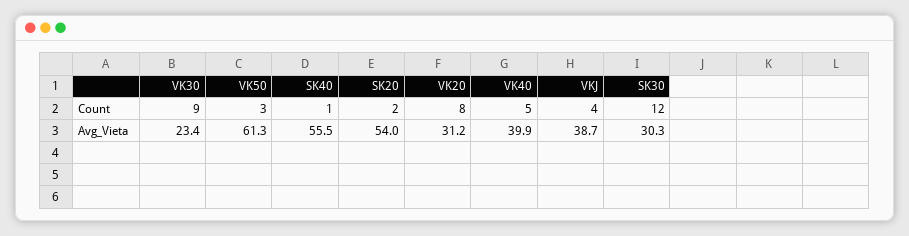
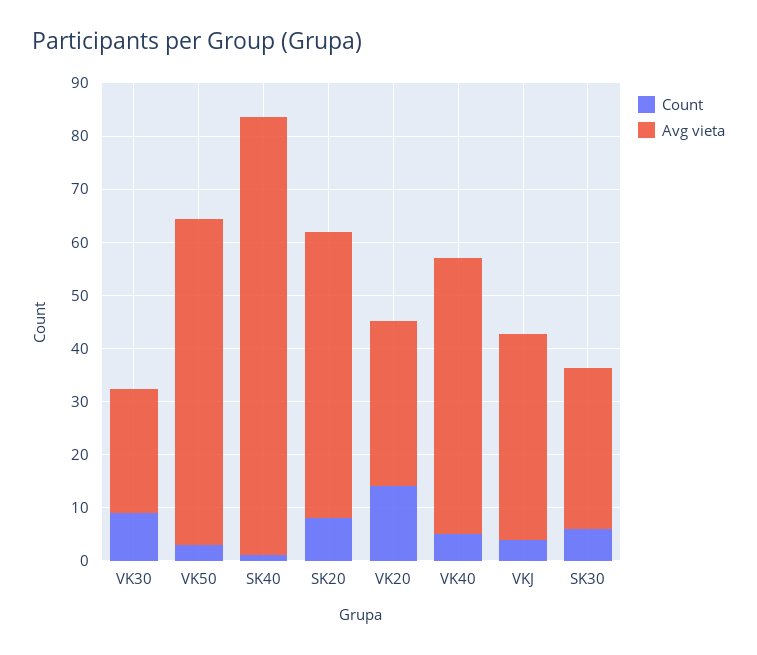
Count, SK20: 2 -> 8
Count, VK20: 8 -> 14
Count, SK30: 12 -> 6
Avg_Vieta, SK40: 55.5 -> 82
Avg_Vieta, VK40: 39.9 -> 52

